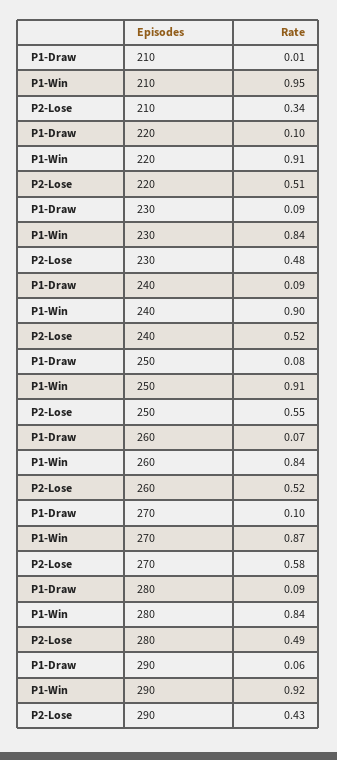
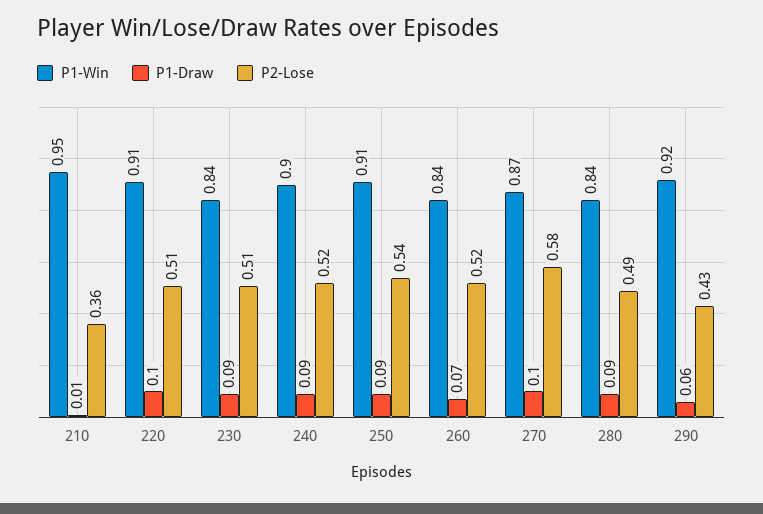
P2-Lose, 210: 0.34 -> 0.36
P2-Lose, 230: 0.48 -> 0.51
P1-Draw, 250: 0.08 -> 0.09
P2-Lose, 250: 0.55 -> 0.54

